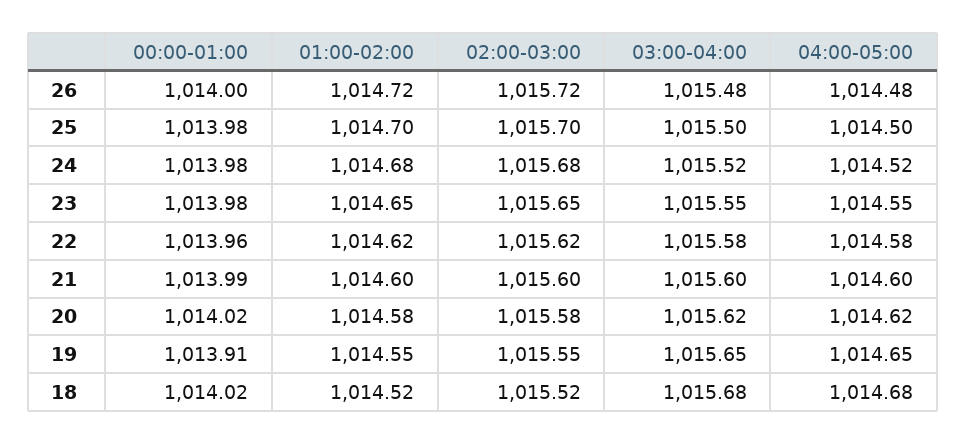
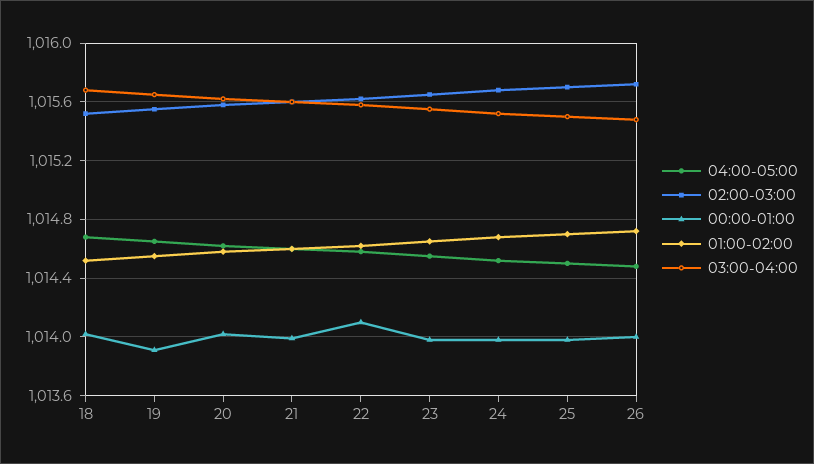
00:00-01:00, 22: 1013.96 -> 1014.1

